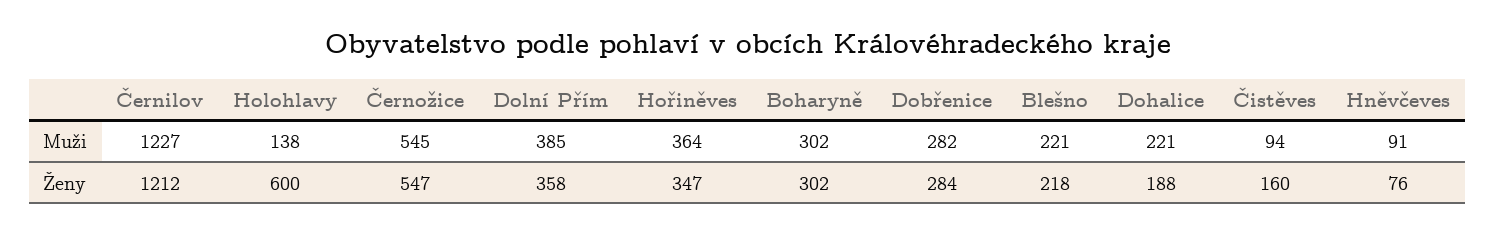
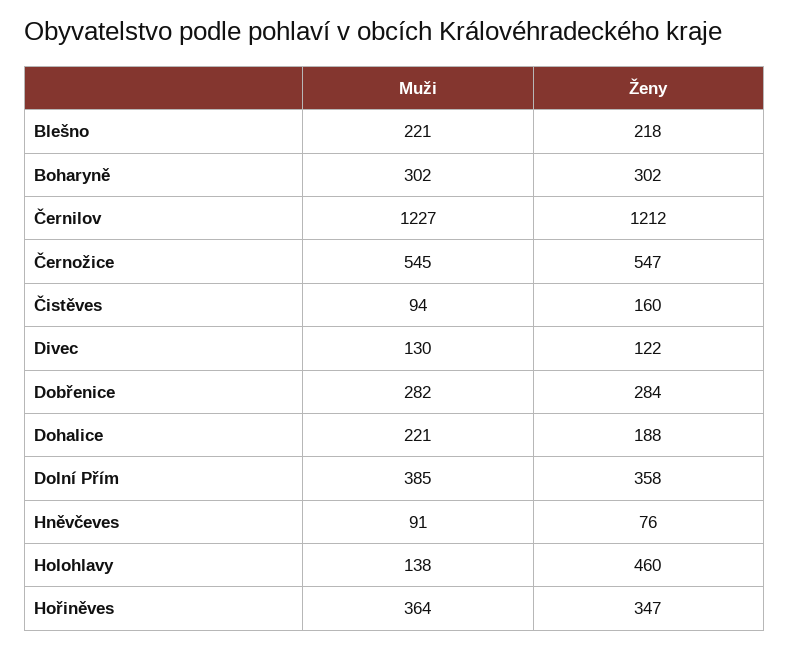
Holohlavy, Ženy: 600 -> 460
Divec, Muži: none -> 130
Divec, Ženy: none -> 122

